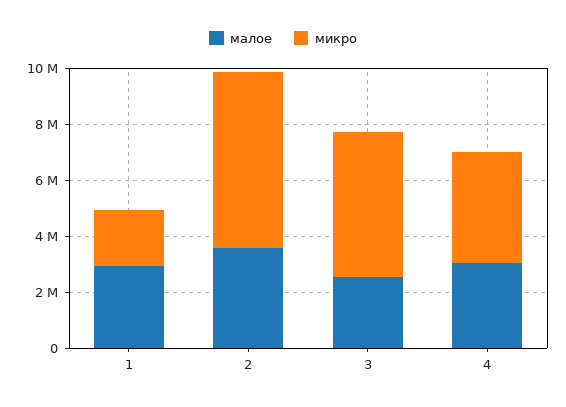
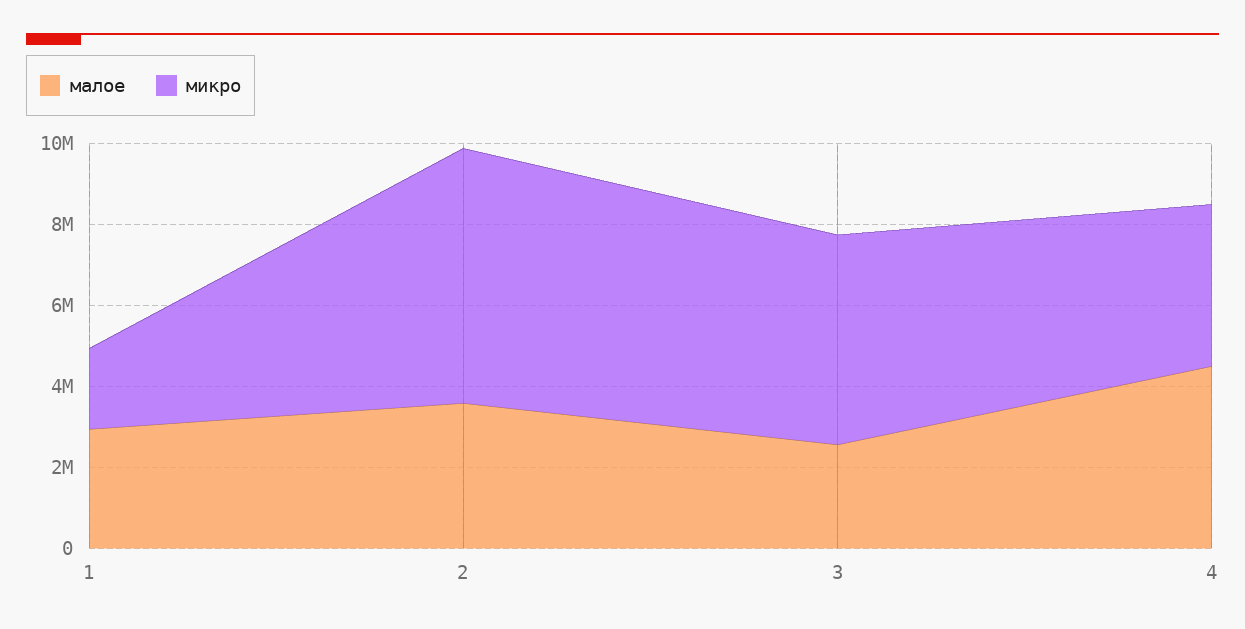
малое, 4: 3000000 -> 4500000

